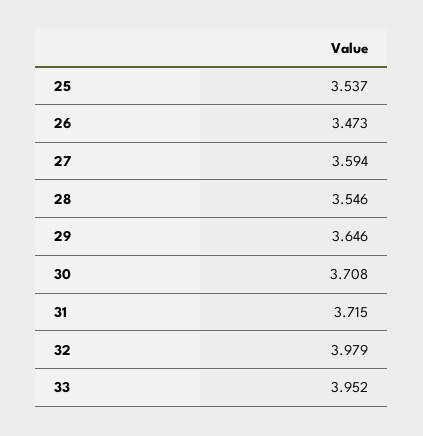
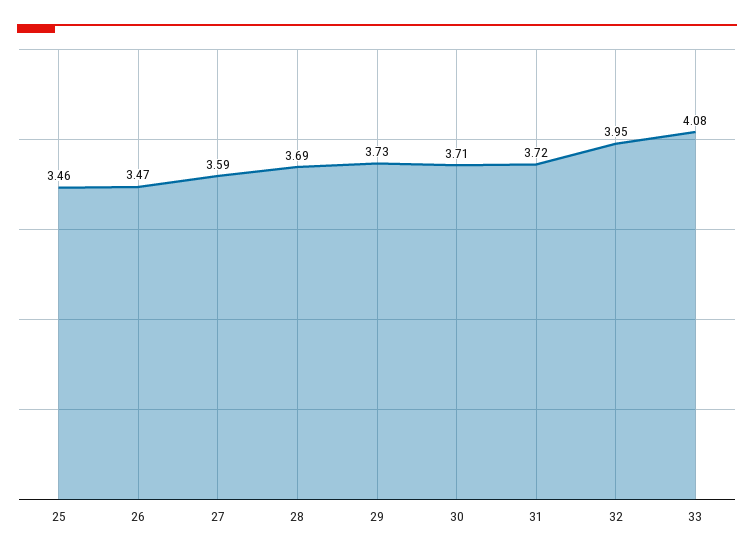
25: 3.537 -> 3.46
28: 3.546 -> 3.69
29: 3.646 -> 3.73
32: 3.979 -> 3.95
33: 3.952 -> 4.08

